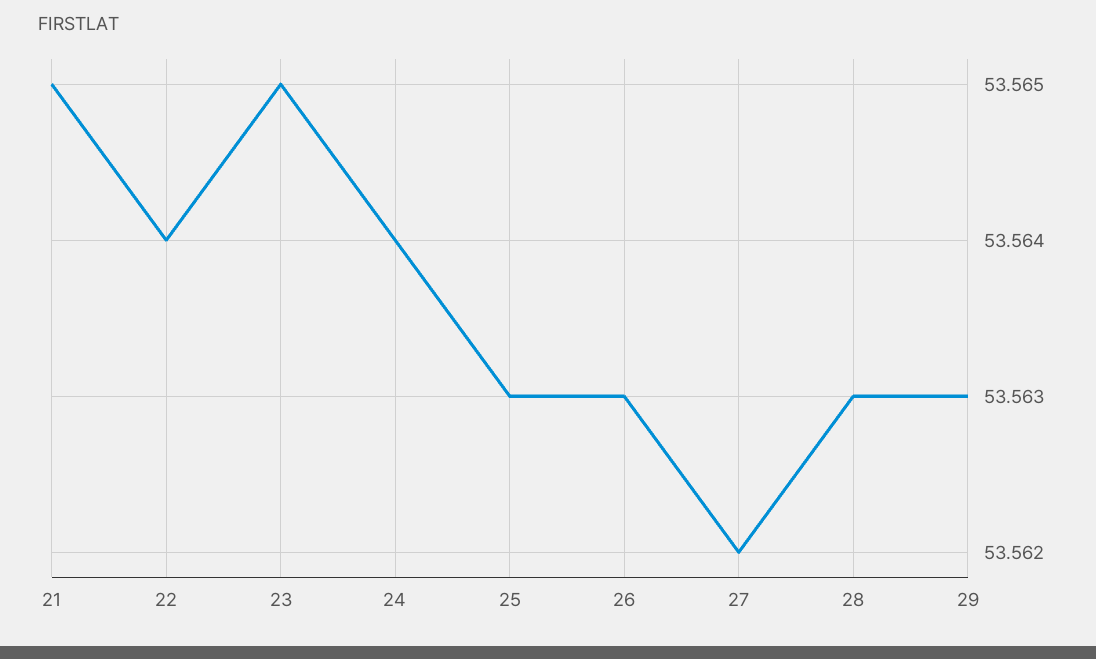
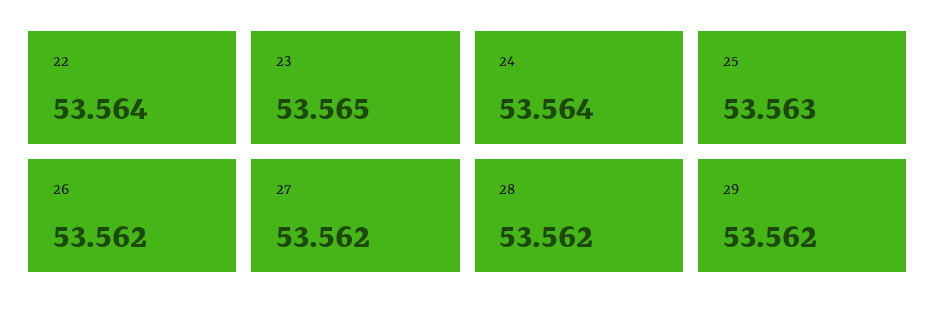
21: 53.565 -> none
26: 53.563 -> 53.562
28: 53.563 -> 53.562
29: 53.563 -> 53.562

